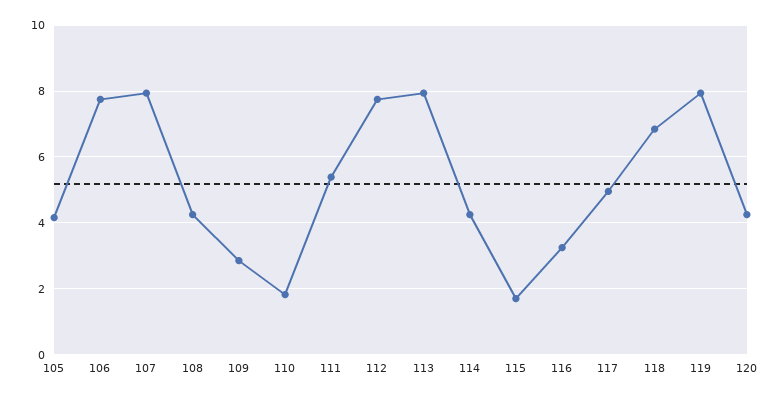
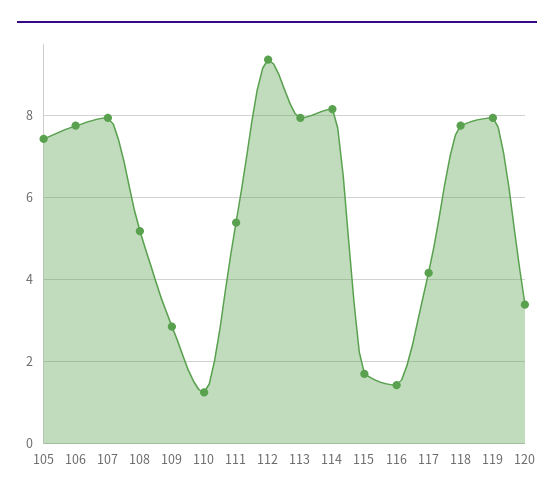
105: 4.2 -> 7.4
108: 4.2 -> 5.2
110: 1.8 -> 1.2
112: 7.8 -> 9.4
114: 4.2 -> 8.2
116: 3.2 -> 1.4
117: 5 -> 4.2
118: 6.8 -> 7.8
120: 4.2 -> 3.4

